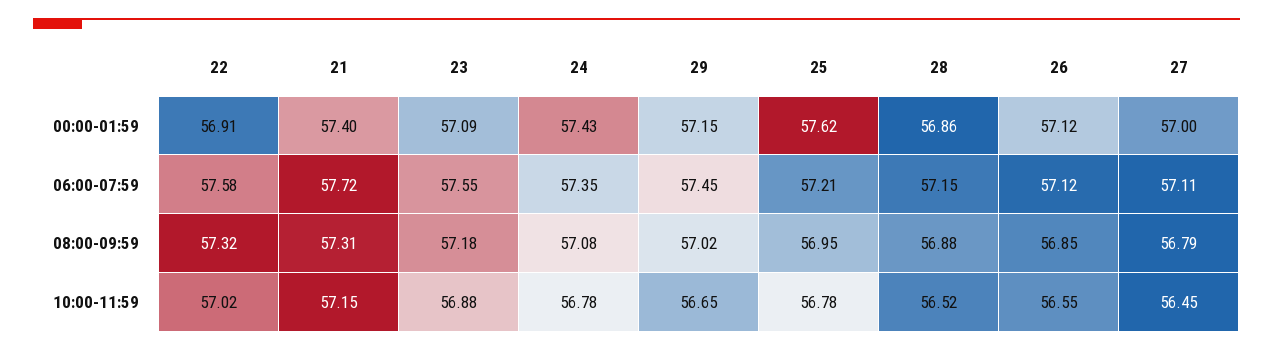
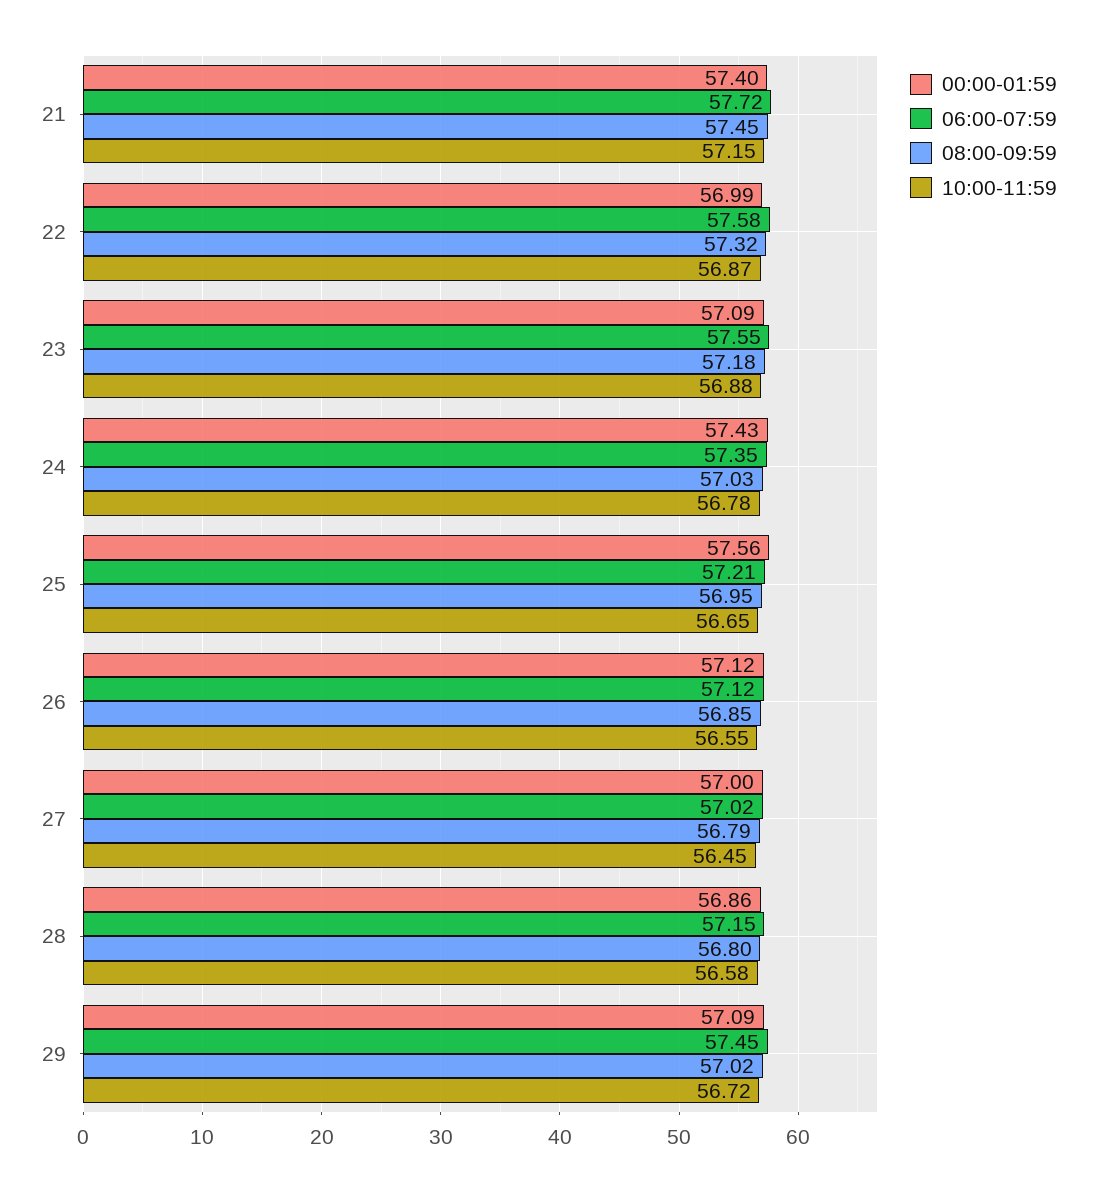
00:00-01:59, 22: 56.91 -> 56.99
00:00-01:59, 29: 57.15 -> 57.09
00:00-01:59, 25: 57.62 -> 57.56
06:00-07:59, 27: 57.11 -> 57.02
08:00-09:59, 21: 57.31 -> 57.45
08:00-09:59, 24: 57.08 -> 57.03
08:00-09:59, 28: 56.88 -> 56.8
10:00-11:59, 22: 57.02 -> 56.87
10:00-11:59, 29: 56.65 -> 56.72
10:00-11:59, 25: 56.78 -> 56.65
10:00-11:59, 28: 56.52 -> 56.58

